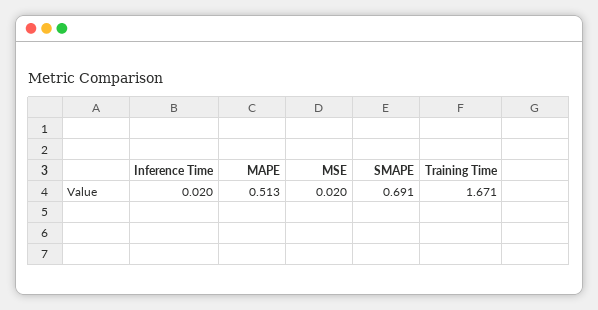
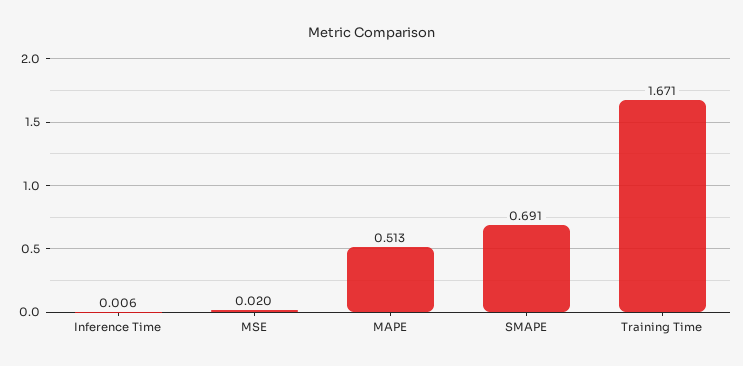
Inference Time: 0.02 -> 0.006

